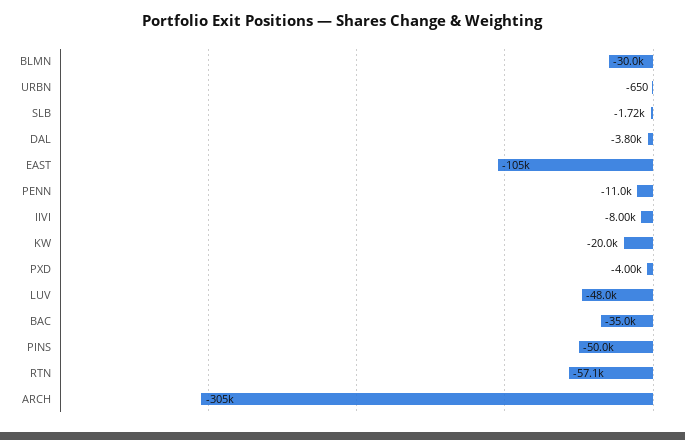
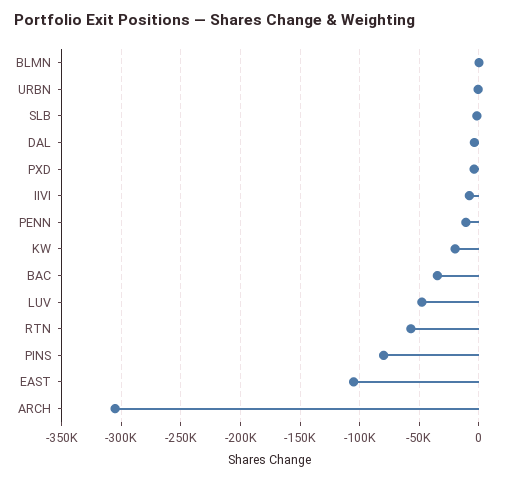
BLMN: -30000 -> 0
PINS: -50000 -> -80000

